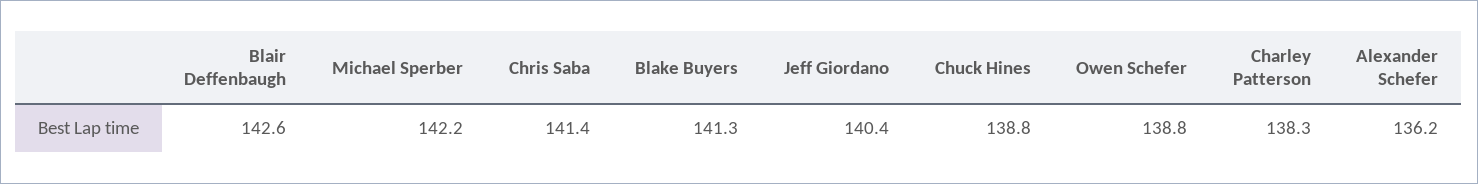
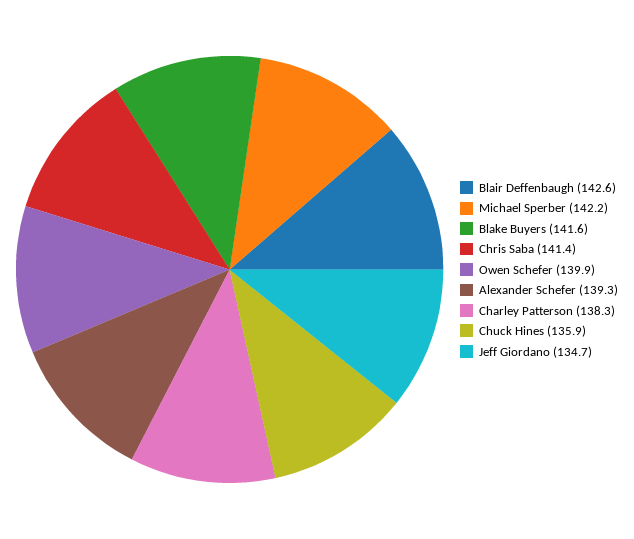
Blake Buyers: 141.3 -> 141.6
Jeff Giordano: 140.4 -> 134.7
Chuck Hines: 138.8 -> 135.9
Owen Schefer: 138.8 -> 139.9
Alexander Schefer: 136.2 -> 139.3

